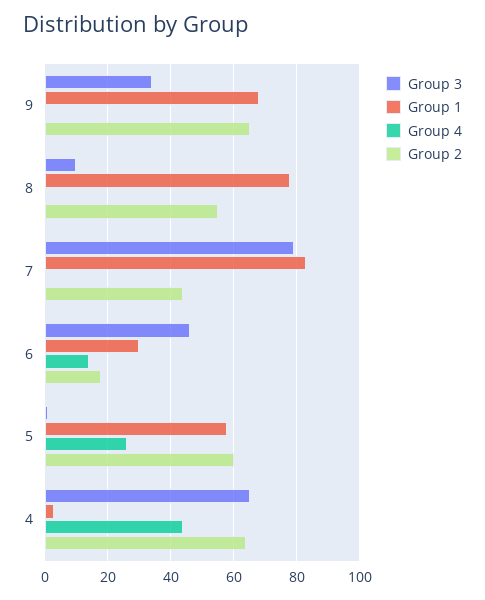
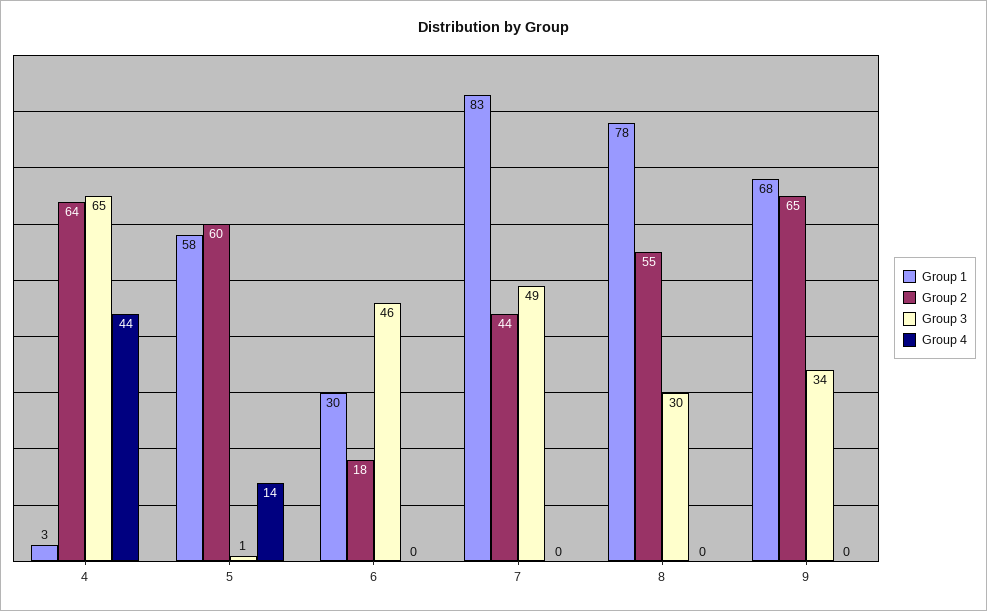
Group 3, 8: 10 -> 30
Group 3, 7: 80 -> 49
Group 4, 6: 15 -> 0
Group 4, 5: 25 -> 14

